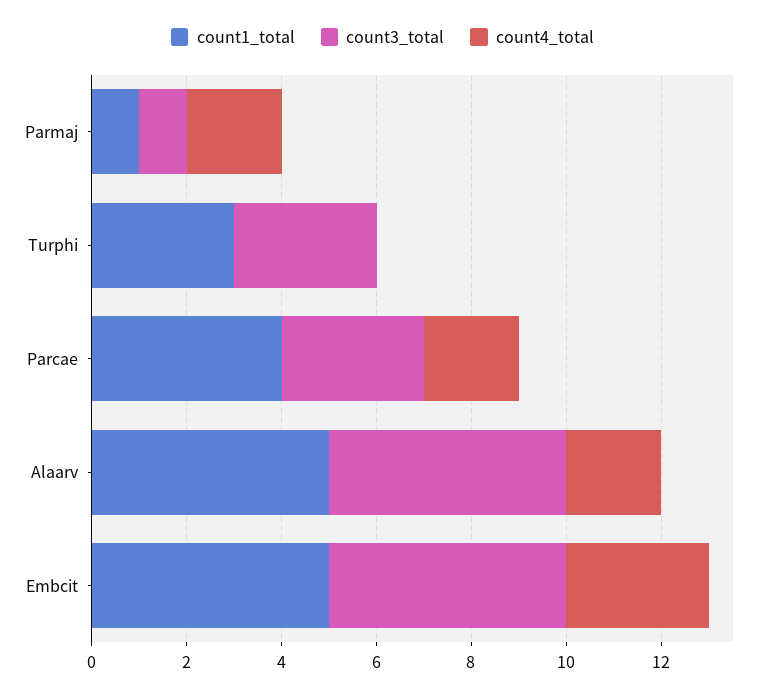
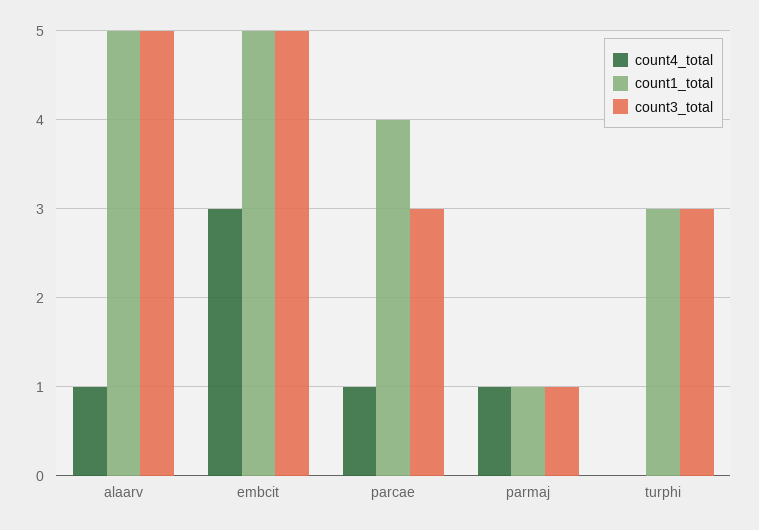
count4_total, Parmaj: 2 -> 1
count4_total, Parcae: 2 -> 1
count4_total, Alaarv: 2 -> 1

